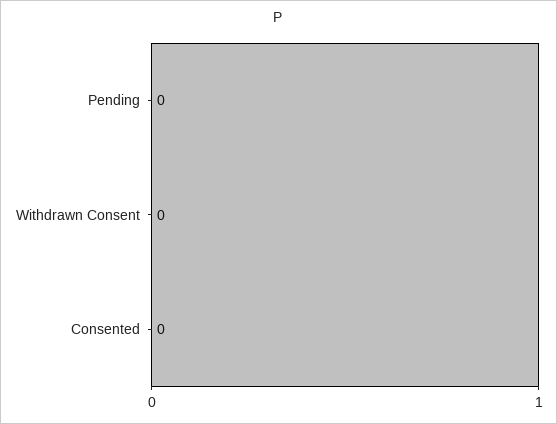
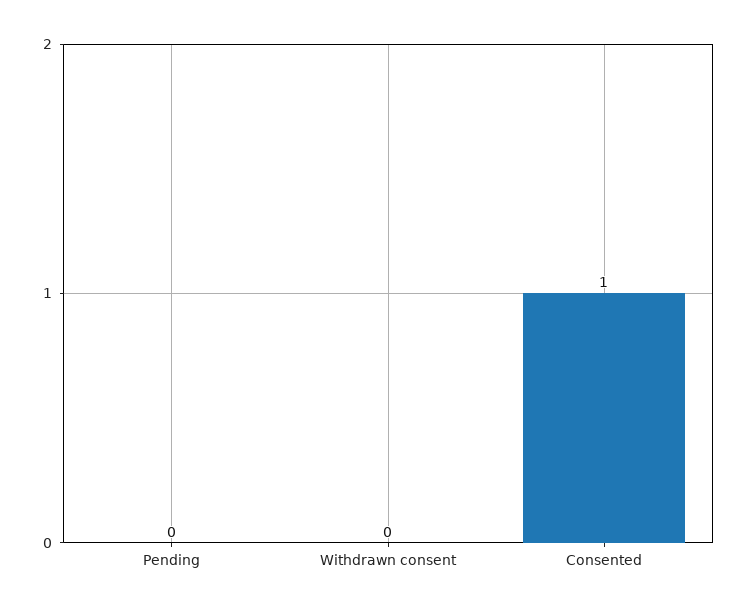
Consented: 0 -> 1

